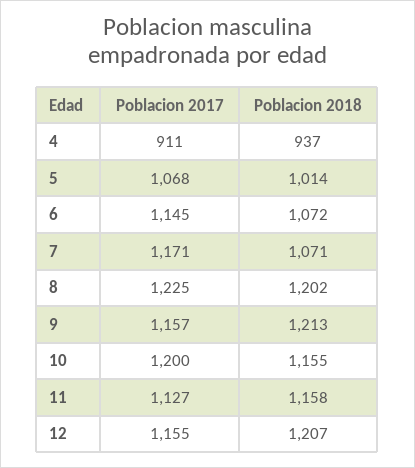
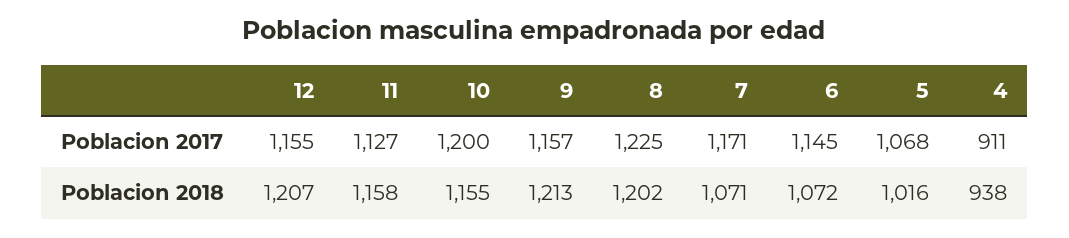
Poblacion 2018, 4: 937 -> 938
Poblacion 2018, 5: 1014 -> 1016

